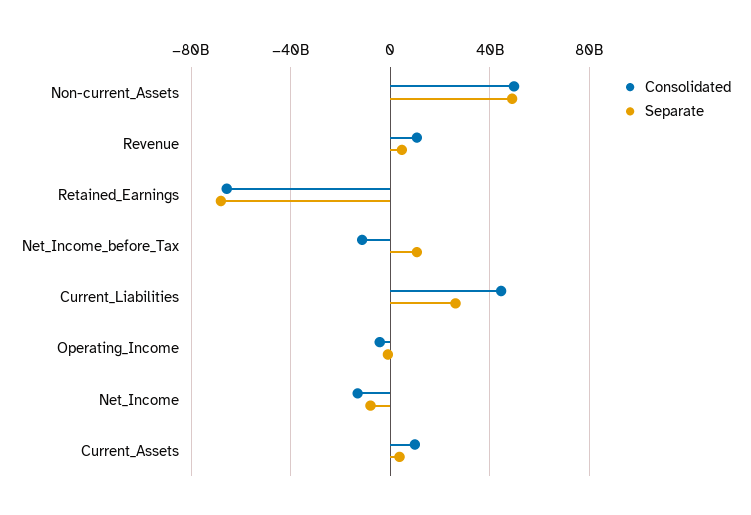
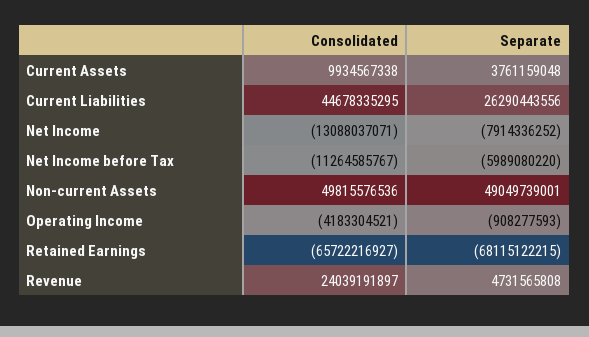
Consolidated, Revenue: 10000000000 -> 24039191897
Separate, Net_Income_before_Tax: 10000000000 -> -5989080220

